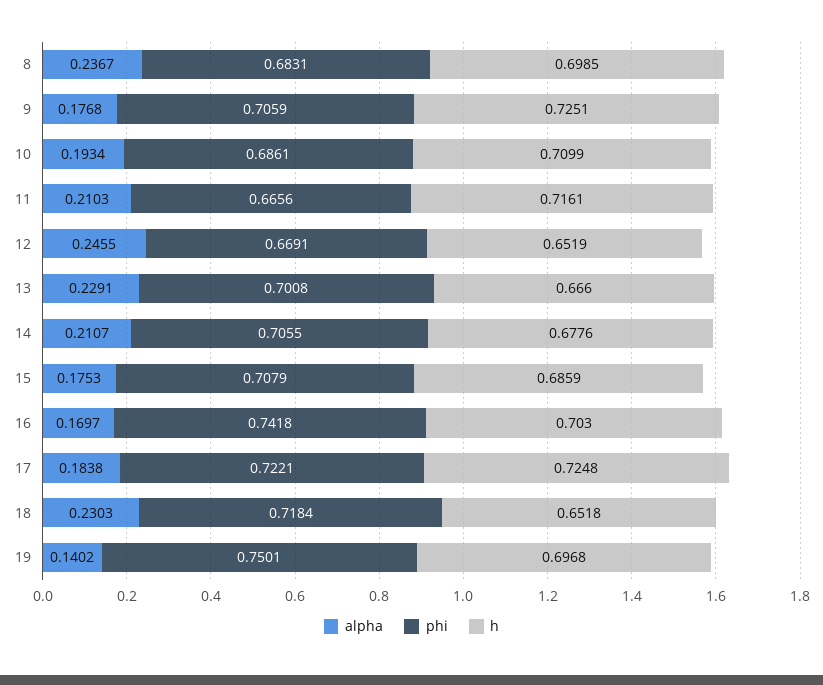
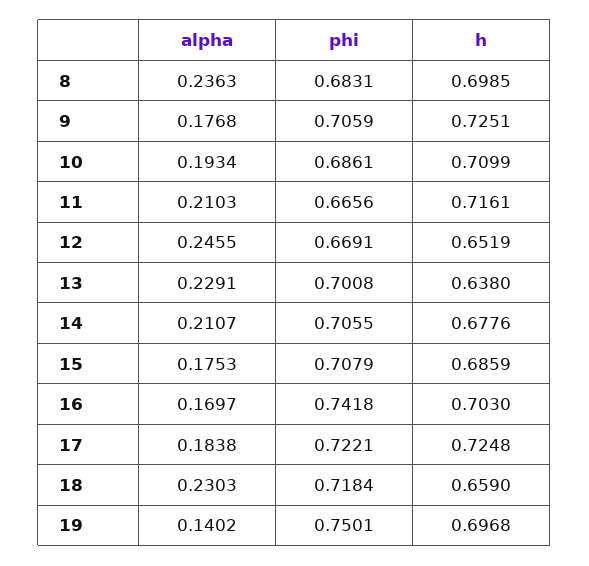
alpha, 8: 0.2367 -> 0.2363
h, 13: 0.666 -> 0.638
h, 18: 0.6518 -> 0.659

